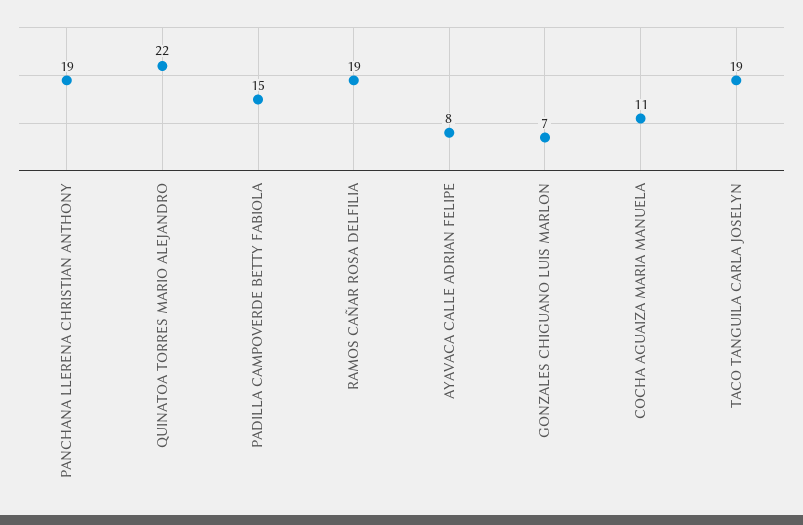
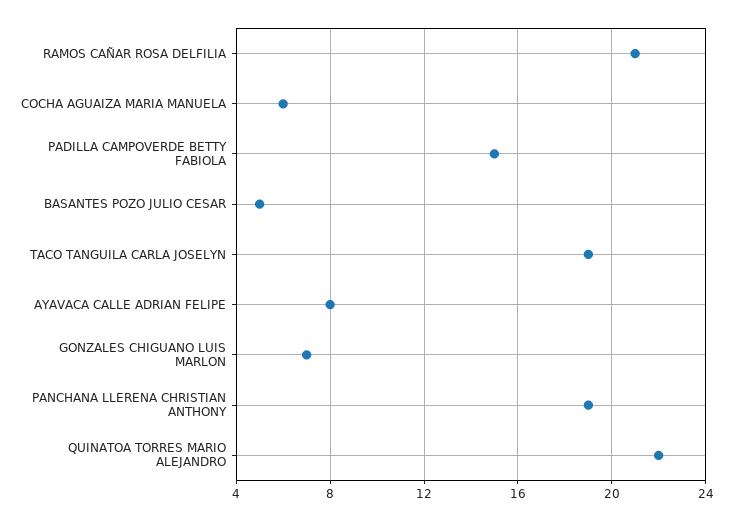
RAMOS CAÑAR ROSA DELFILIA: 19 -> 21
COCHA AGUAIZA MARIA MANUELA: 11 -> 6
BASANTES POZO JULIO CESAR: none -> 5

